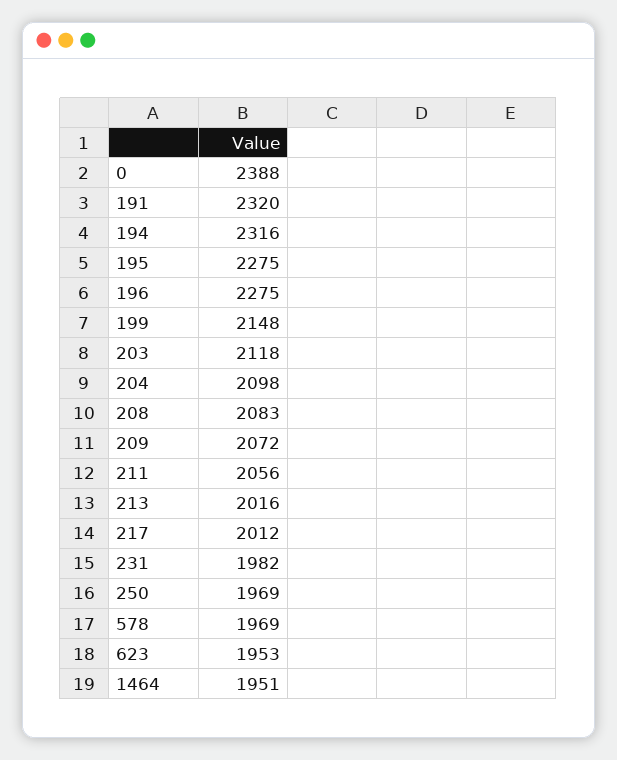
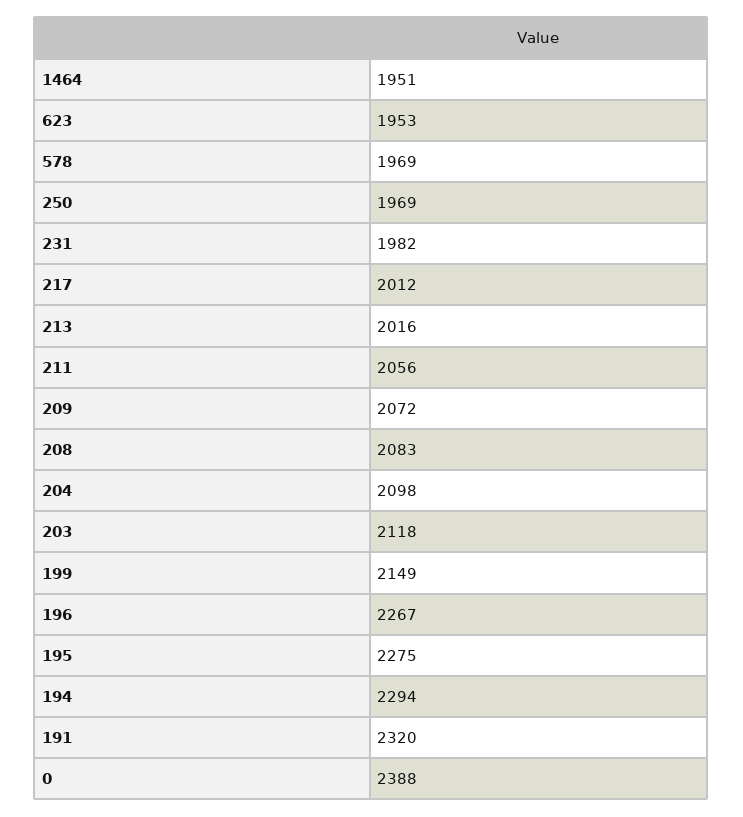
194: 2316 -> 2294
196: 2275 -> 2267
199: 2148 -> 2149

